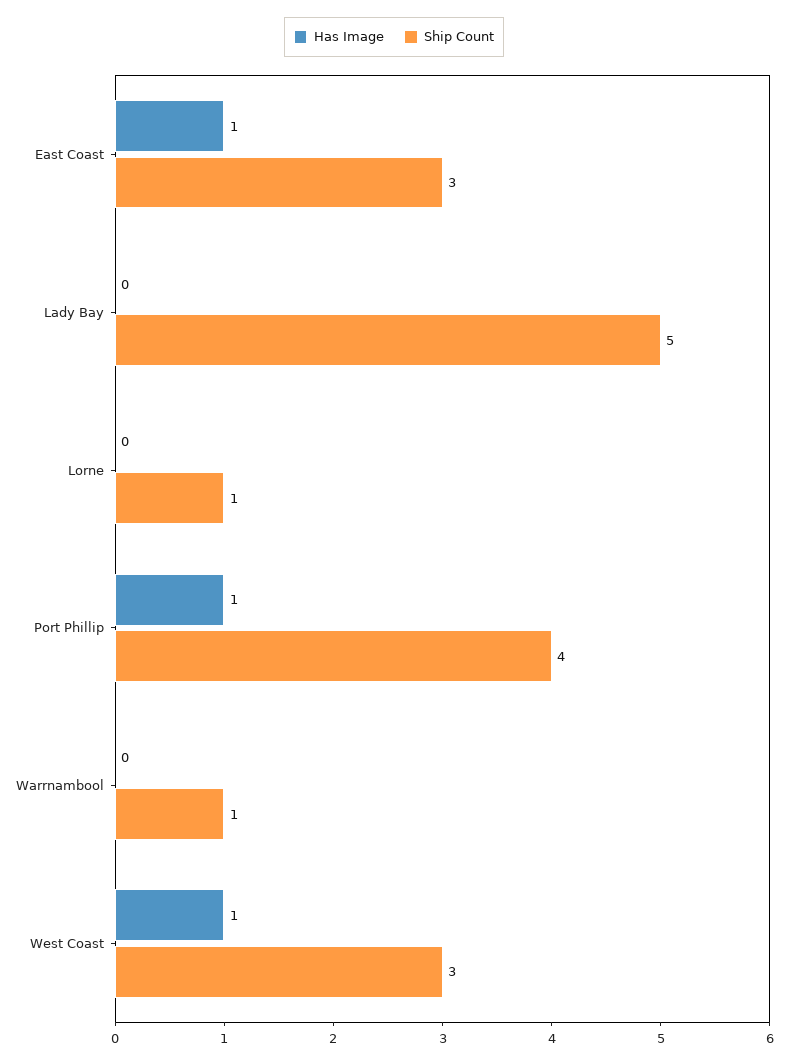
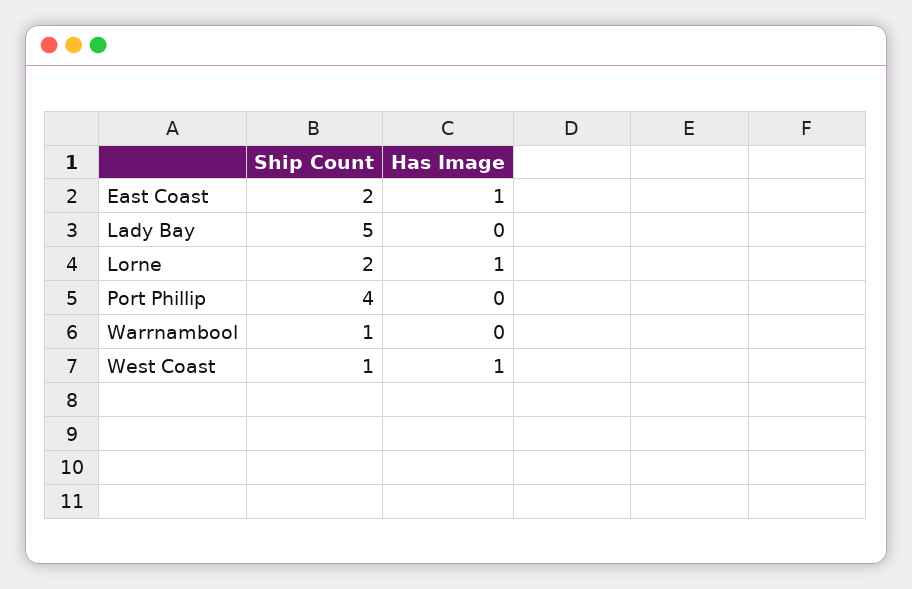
Ship Count, East Coast: 3 -> 2
Has Image, Lorne: 0 -> 1
Ship Count, Lorne: 1 -> 2
Has Image, Port Phillip: 1 -> 0
Ship Count, West Coast: 3 -> 1

